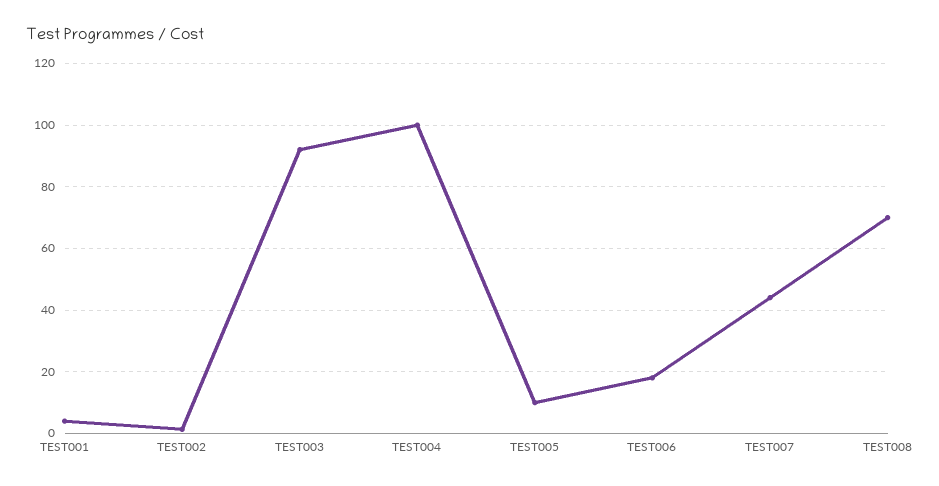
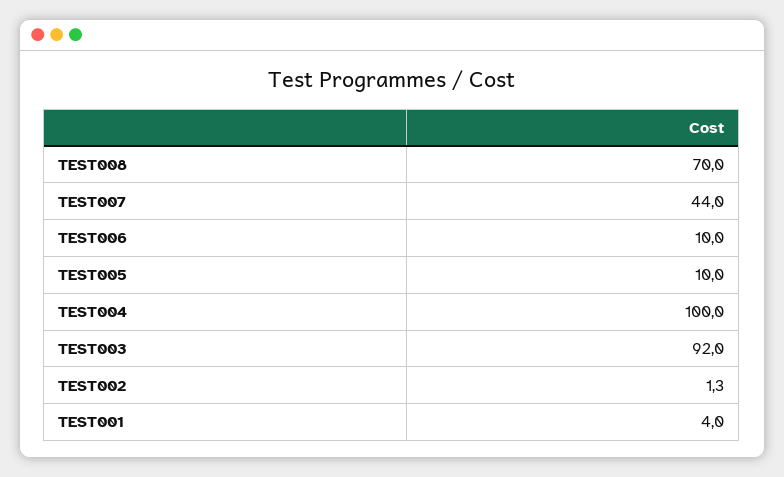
TEST006: 18 -> 10

